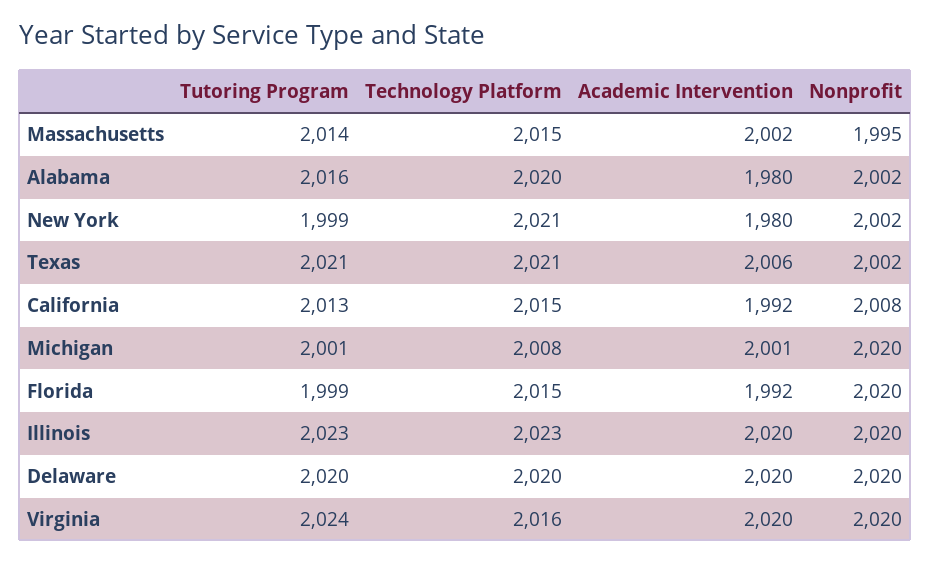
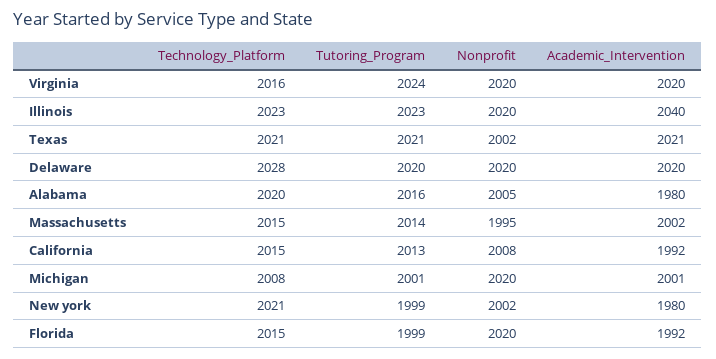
Nonprofit, Alabama: 2002 -> 2005
Academic Intervention, Texas: 2006 -> 2021
Academic Intervention, Illinois: 2020 -> 2040
Technology Platform, Delaware: 2020 -> 2028

